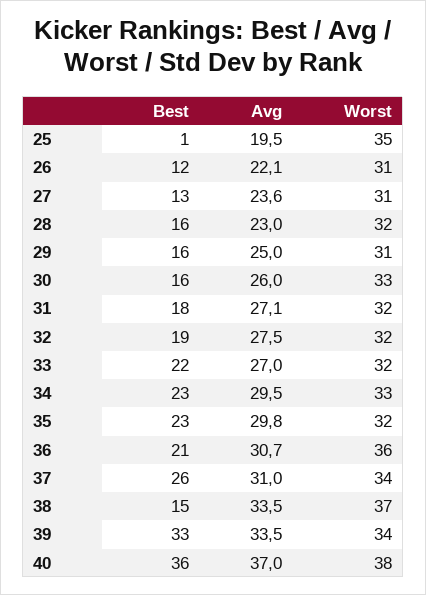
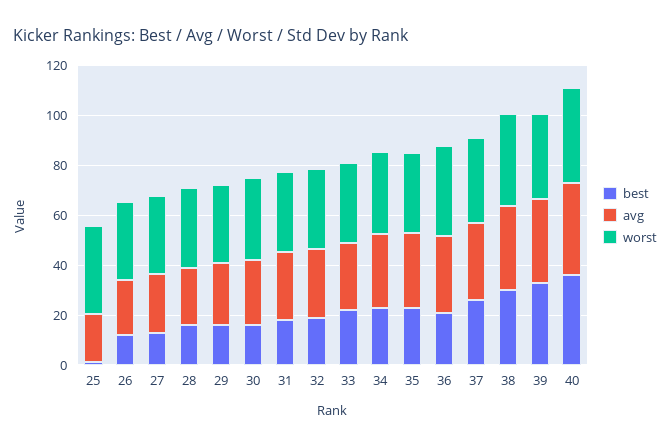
Best, 38: 15 -> 30

